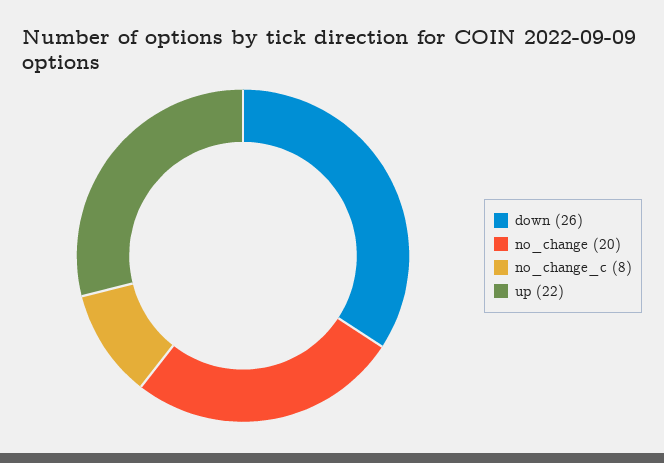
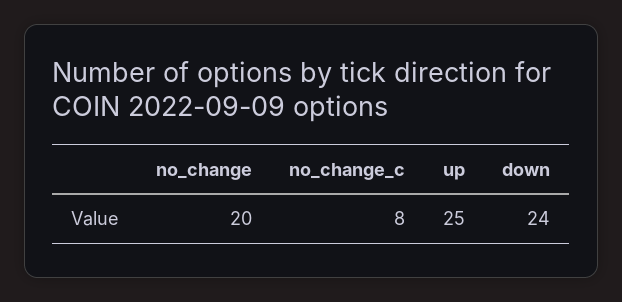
down: 26 -> 24
up: 22 -> 25

